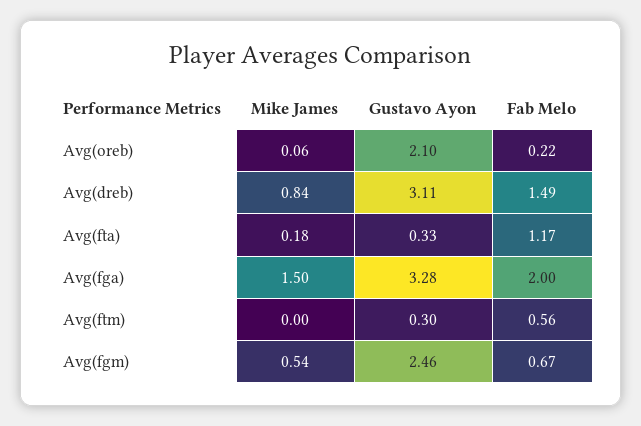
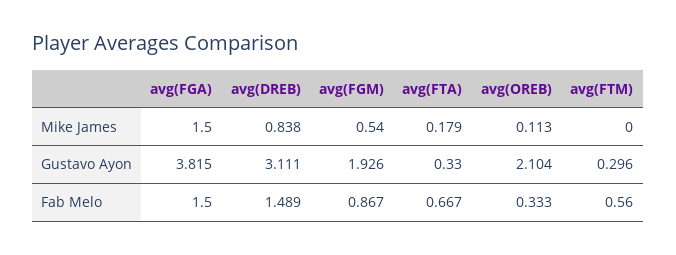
Mike James, Avg(oreb): 0.06 -> 0.113
Fab Melo, Avg(oreb): 0.22 -> 0.333
Fab Melo, Avg(fta): 1.17 -> 0.667
Gustavo Ayon, Avg(fga): 3.28 -> 3.815
Fab Melo, Avg(fga): 2 -> 1.5
Gustavo Ayon, Avg(fgm): 2.46 -> 1.926
Fab Melo, Avg(fgm): 0.67 -> 0.867

